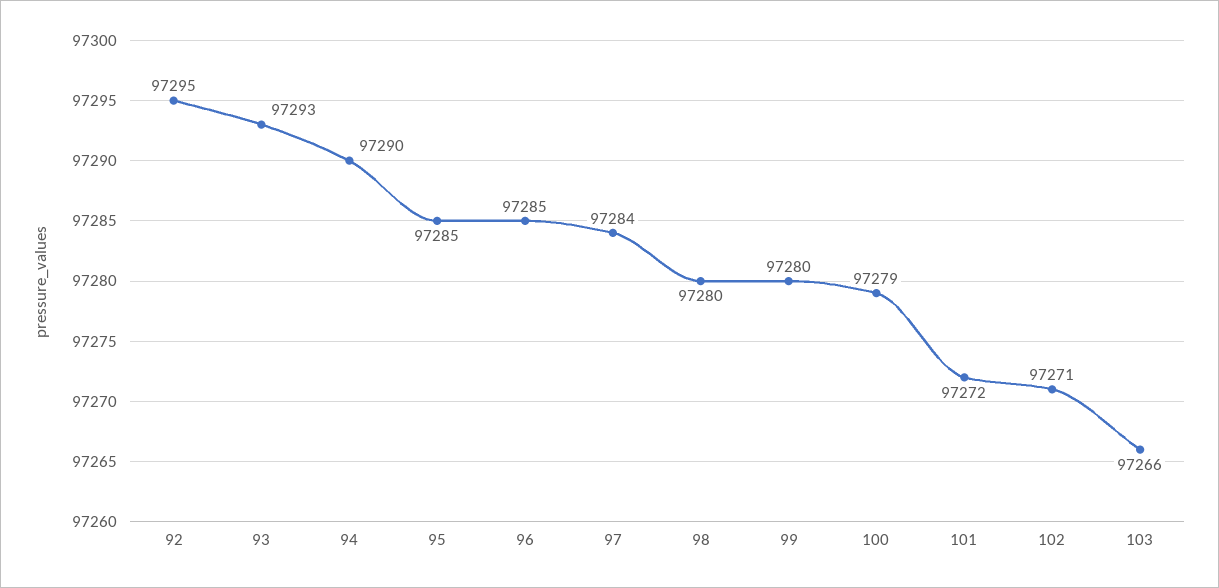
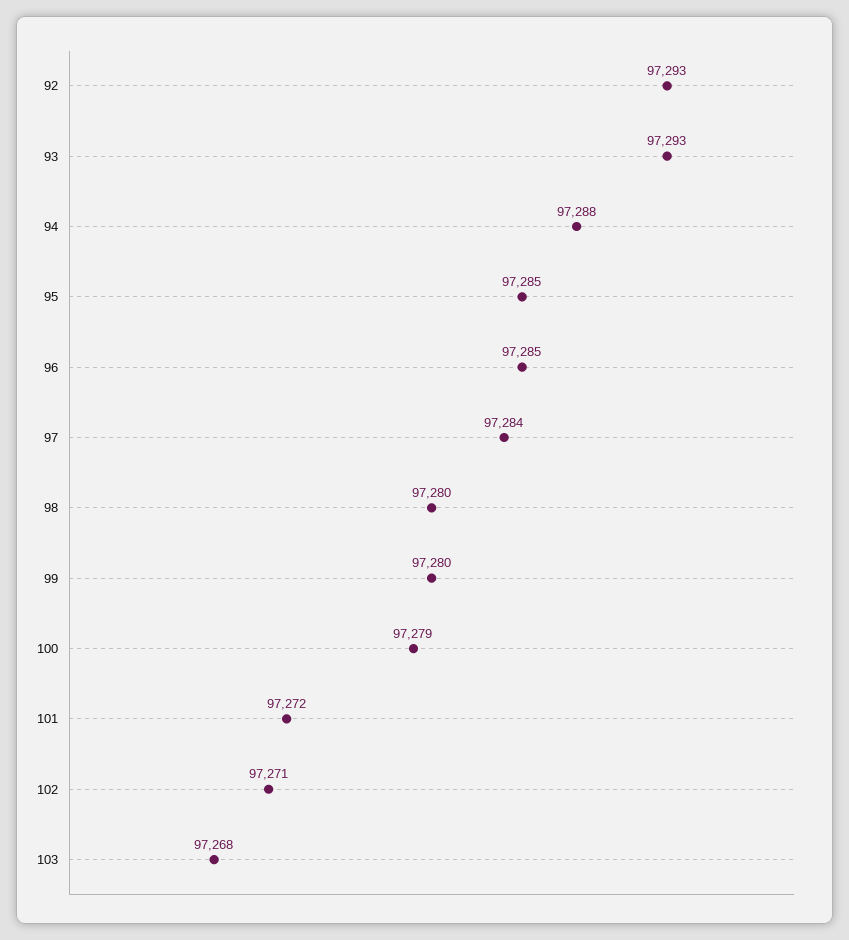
92: 97295 -> 97293
94: 97290 -> 97288
103: 97266 -> 97268

